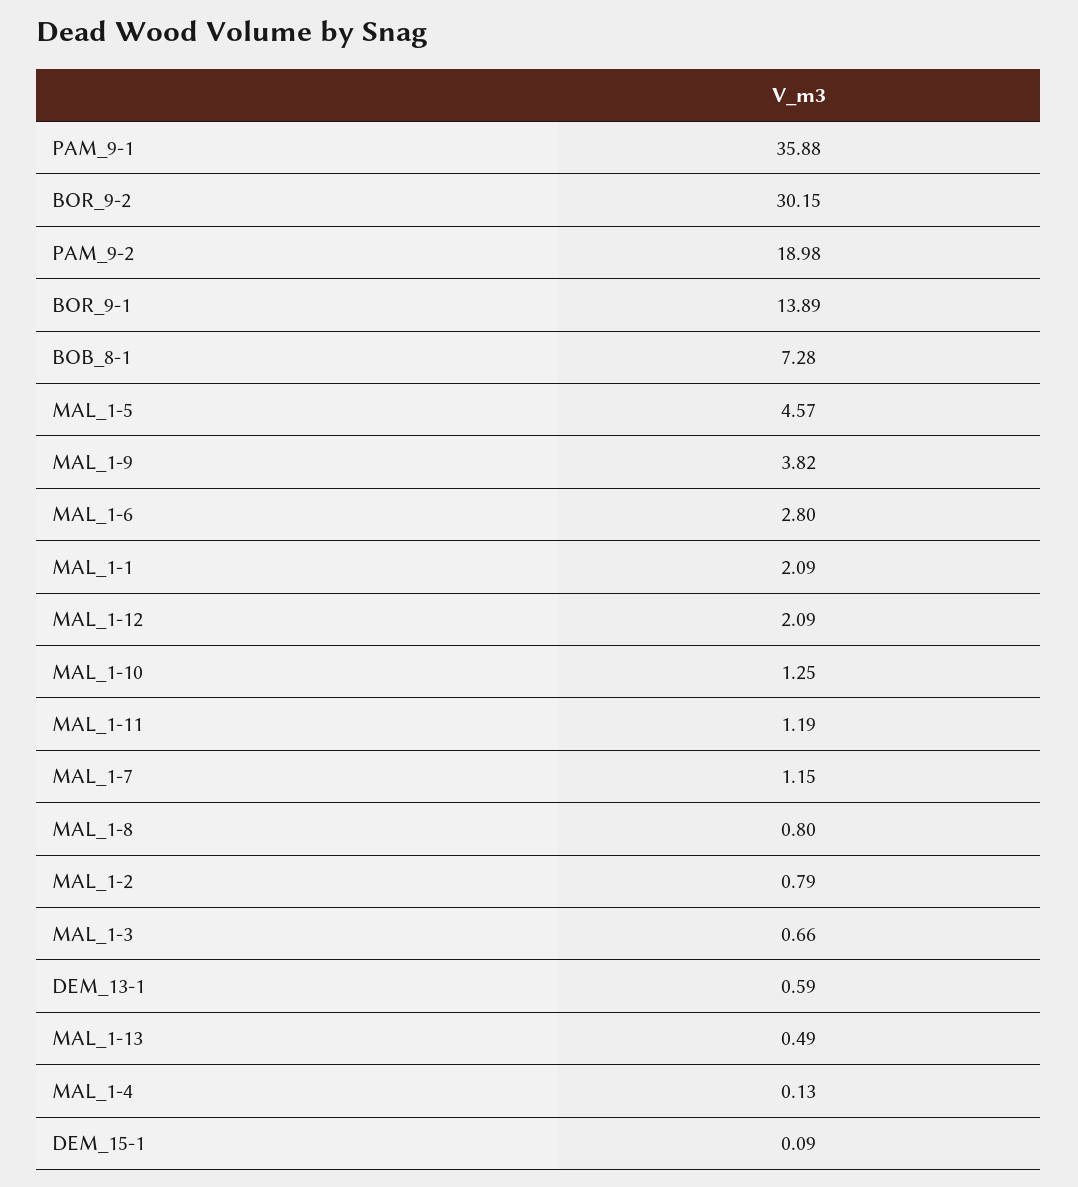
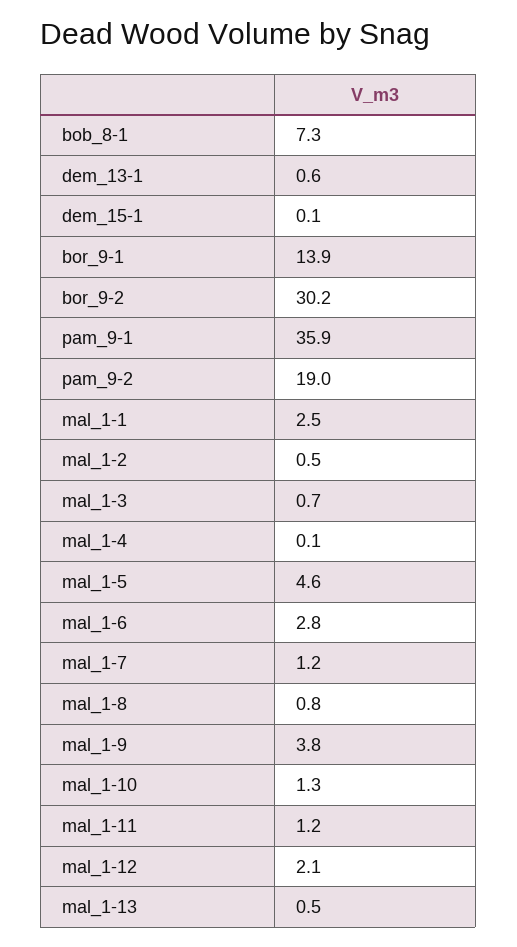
MAL_1-1: 2.09 -> 2.5
MAL_1-2: 0.79 -> 0.5

